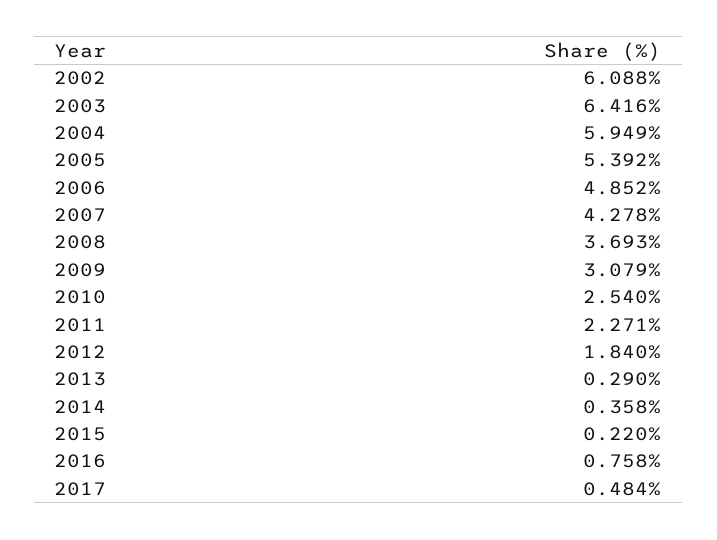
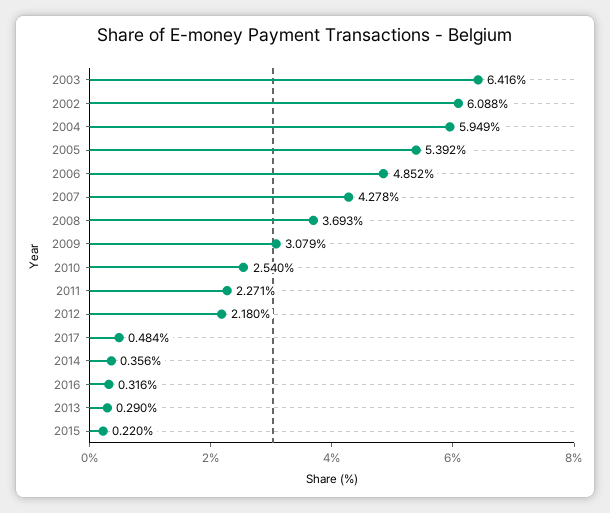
2012: 1.84 -> 2.18
2014: 0.358 -> 0.356
2016: 0.758 -> 0.316

